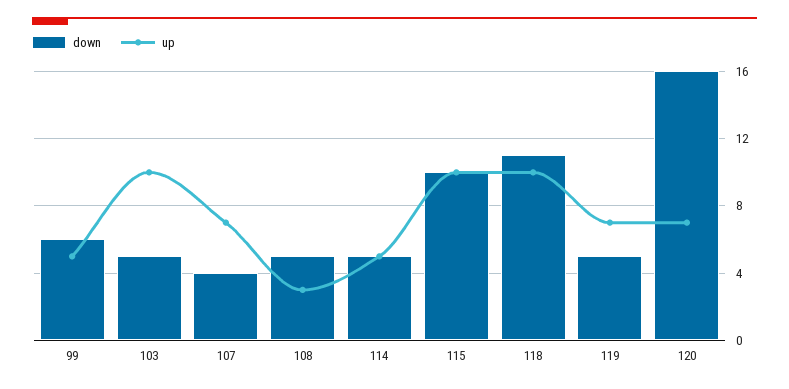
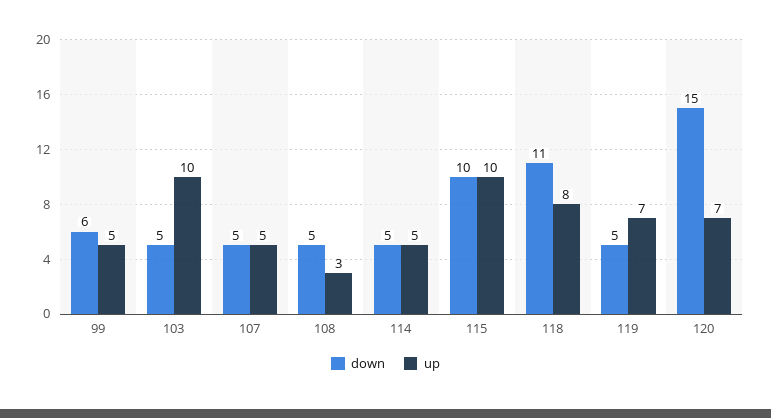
down, 107: 4 -> 5
up, 107: 7 -> 5
up, 118: 10 -> 8
down, 120: 16 -> 15

